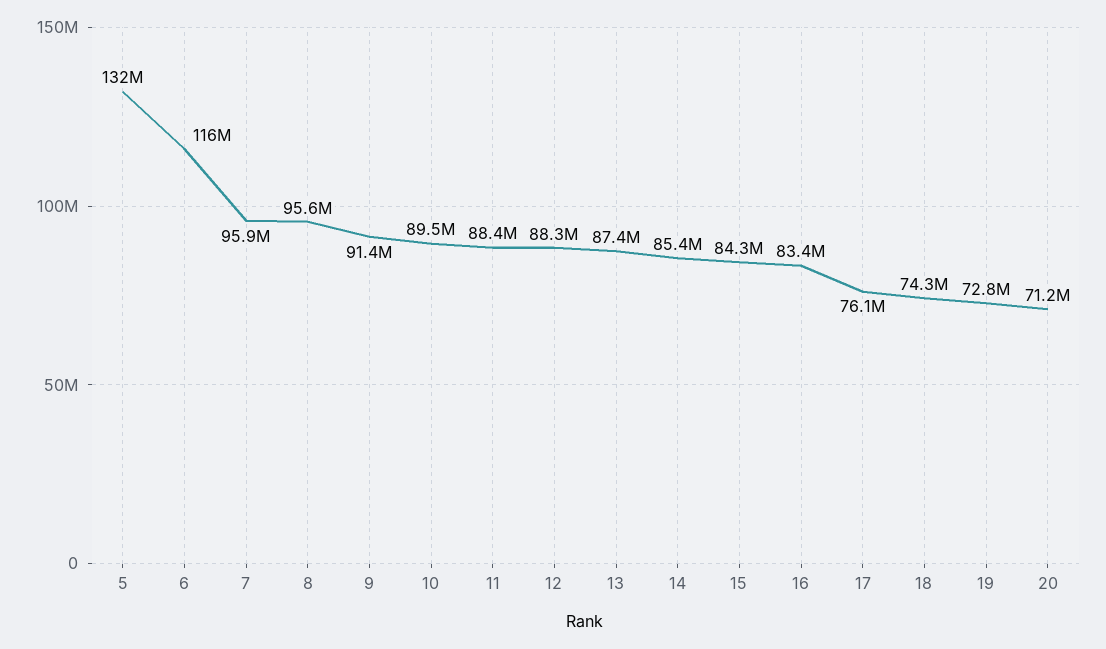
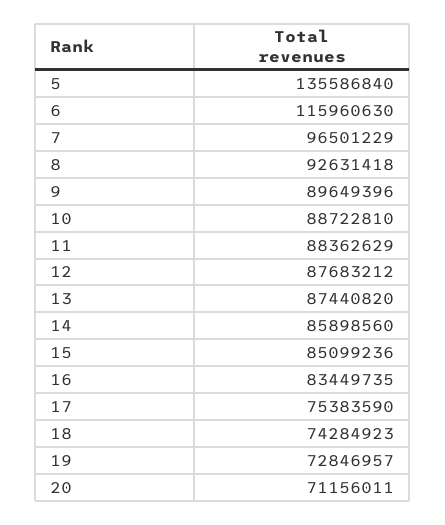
5: 132000000 -> 135586840
7: 95900000 -> 96501229
8: 95600000 -> 92631418
9: 91400000 -> 89649396
10: 89500000 -> 88722810
12: 88300000 -> 87683212
14: 85400000 -> 85898560
15: 84300000 -> 85099236
17: 76100000 -> 75383590

